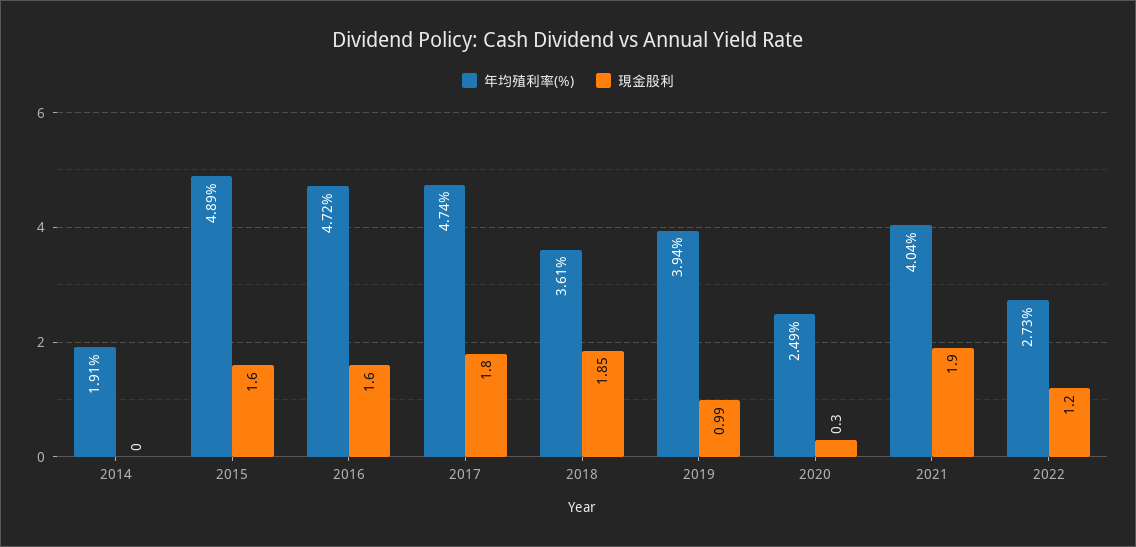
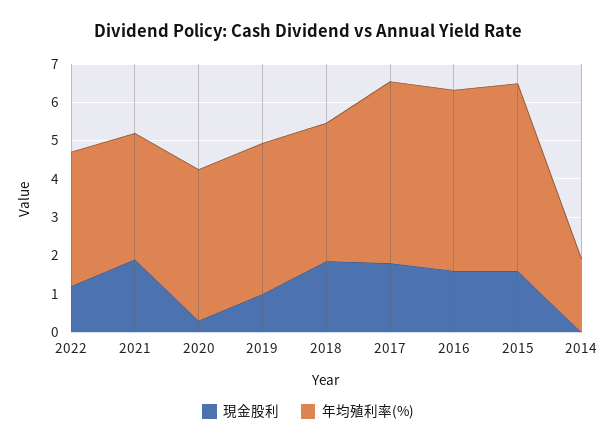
年均殖利率(%), 2020: 2.49 -> 4
年均殖利率(%), 2021: 4.04 -> 3.25
年均殖利率(%), 2022: 2.73 -> 3.5

